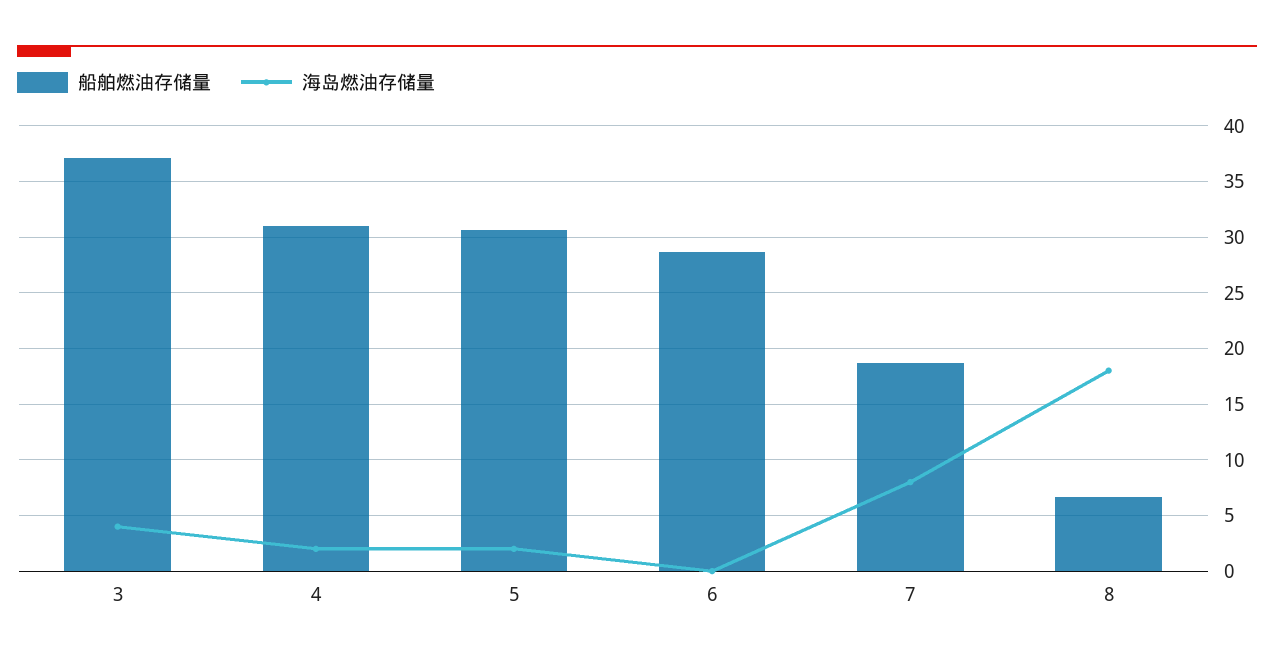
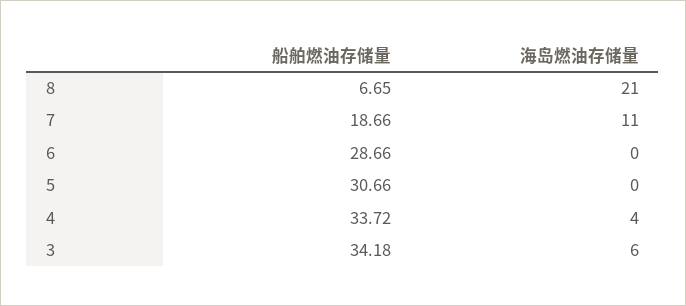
船舶燃油存储量, 3: 37 -> 34.18
海岛燃油存储量, 3: 4 -> 6
船舶燃油存储量, 4: 31 -> 33.72
海岛燃油存储量, 4: 2 -> 4
海岛燃油存储量, 5: 2 -> 0
海岛燃油存储量, 7: 8 -> 11
海岛燃油存储量, 8: 18 -> 21

